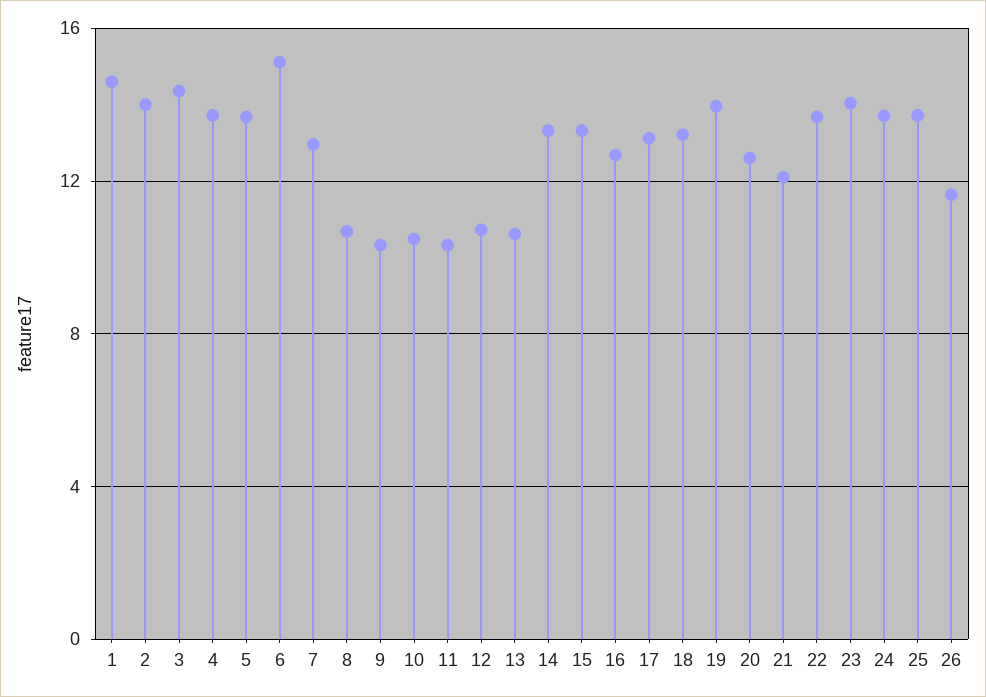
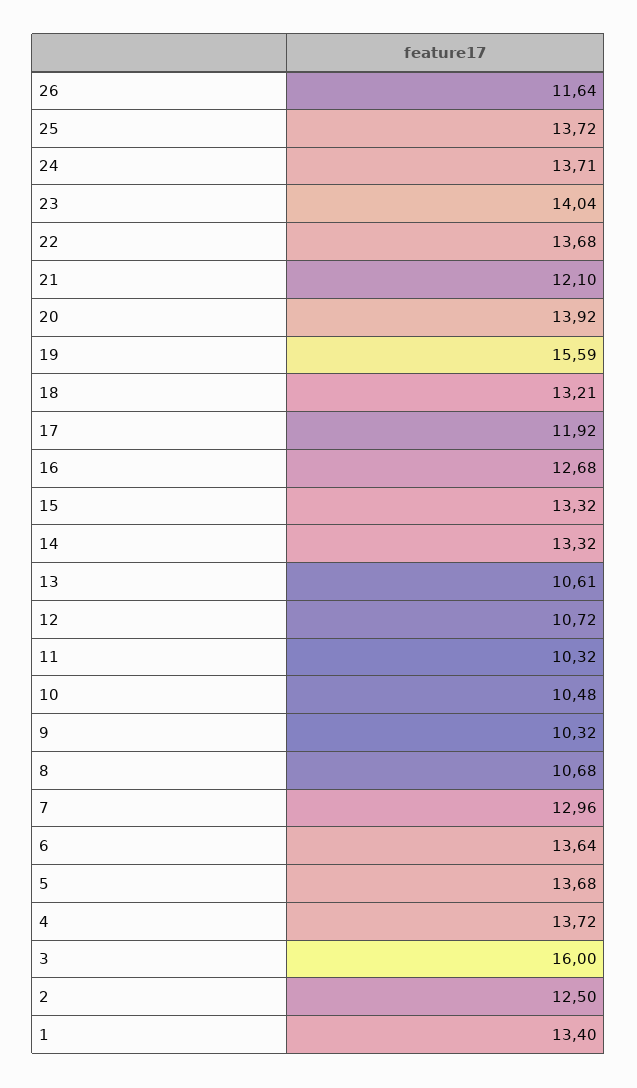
1: 14.5 -> 13.4
2: 14 -> 12.5
3: 14.5 -> 16
6: 15 -> 13.64
17: 13 -> 11.92
19: 14 -> 15.59
20: 12.5 -> 13.92

